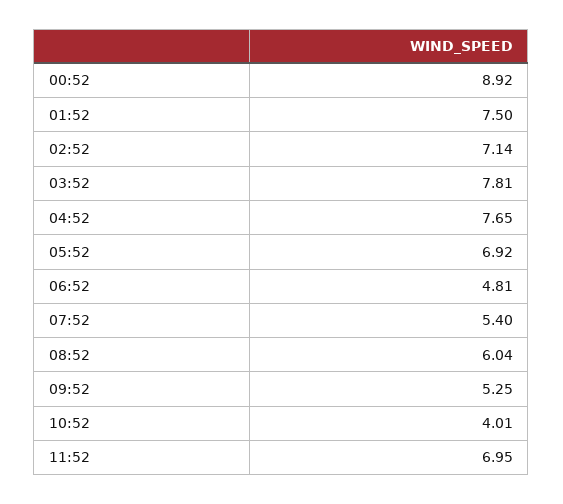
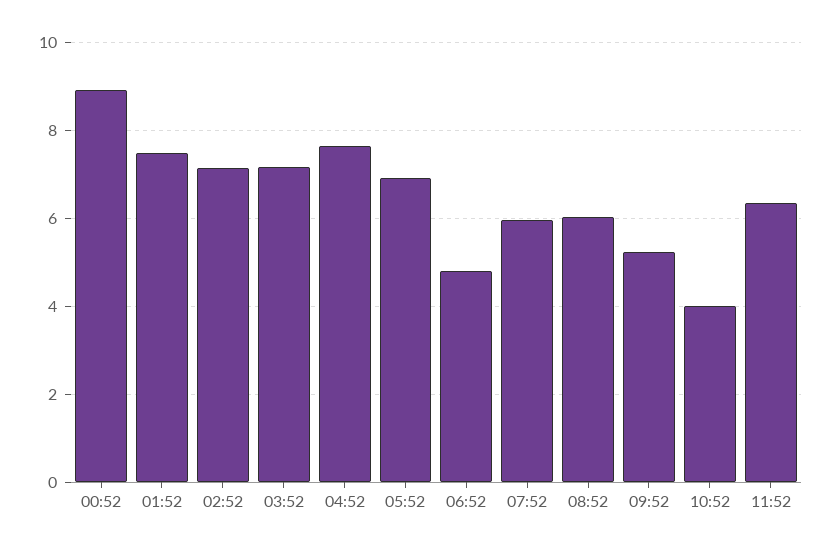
03:52: 7.81 -> 7.2
07:52: 5.4 -> 6
11:52: 6.95 -> 6.4

